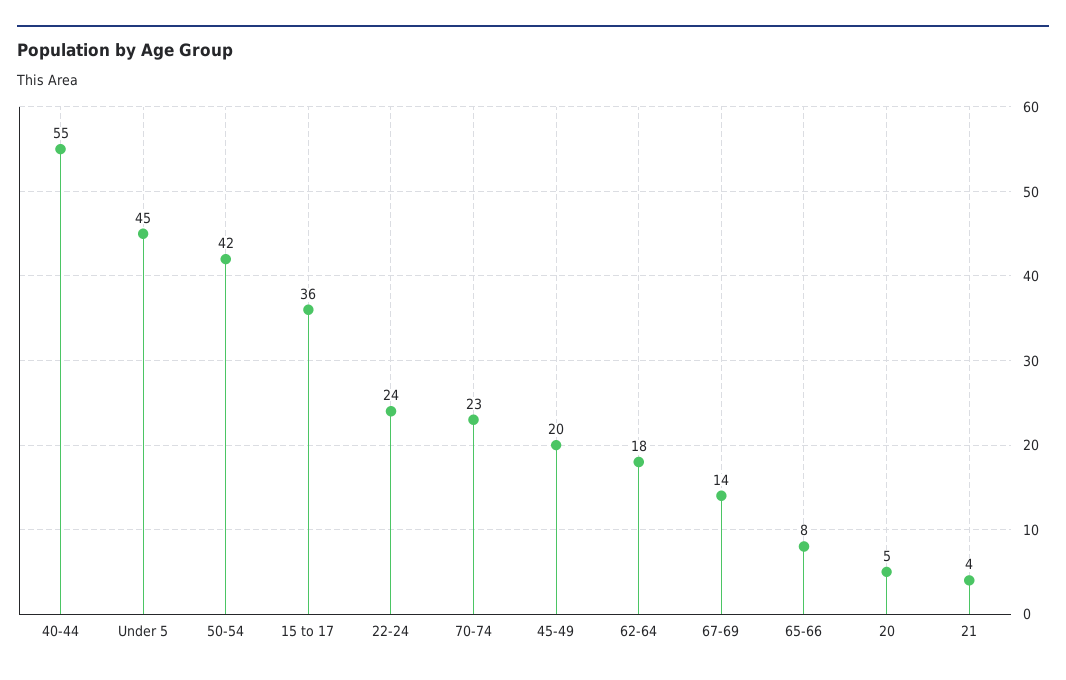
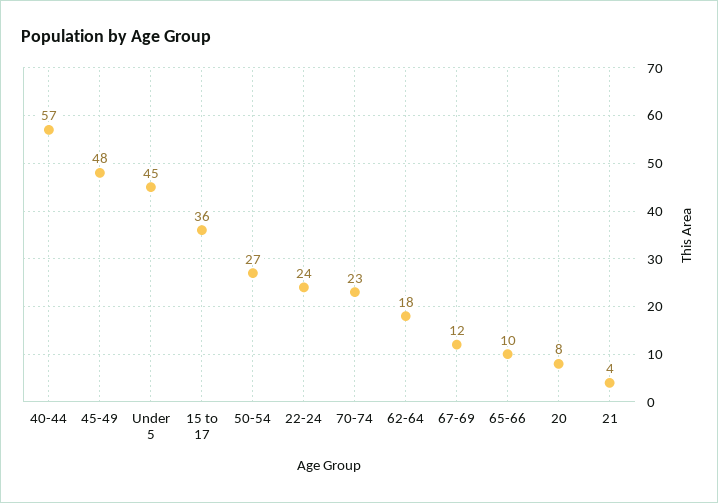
40-44: 55 -> 57
50-54: 42 -> 27
45-49: 20 -> 48
67-69: 14 -> 12
65-66: 8 -> 10
20: 5 -> 8

